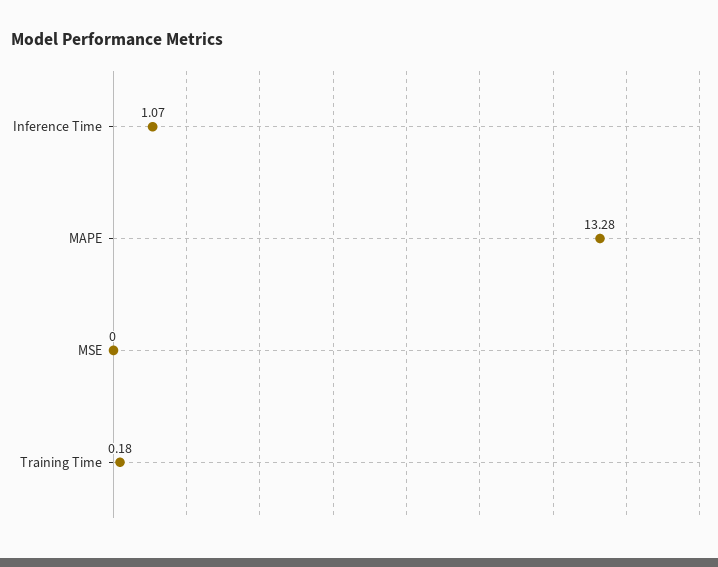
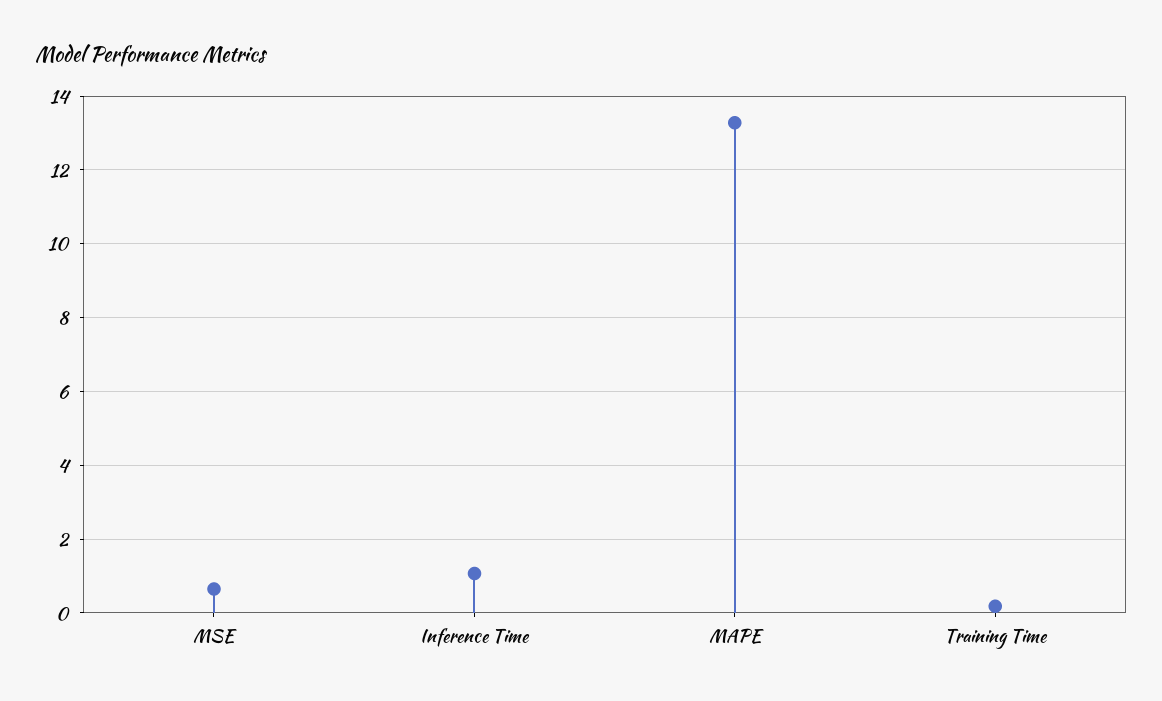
MSE: 0 -> 0.6

